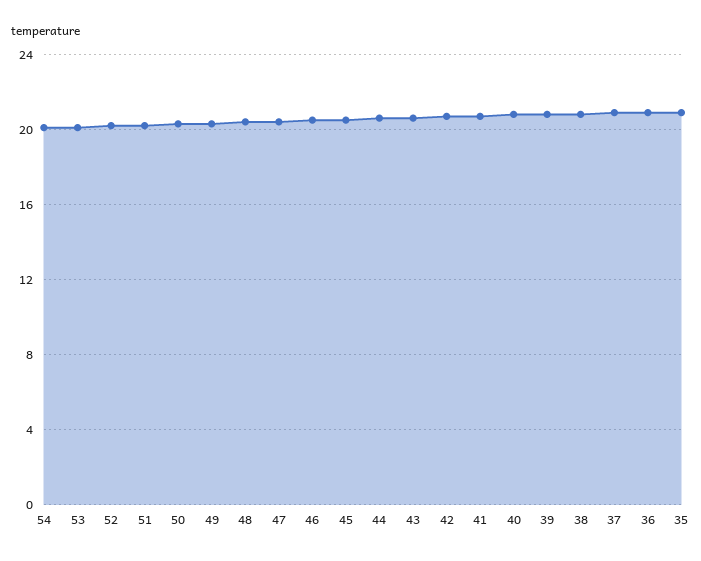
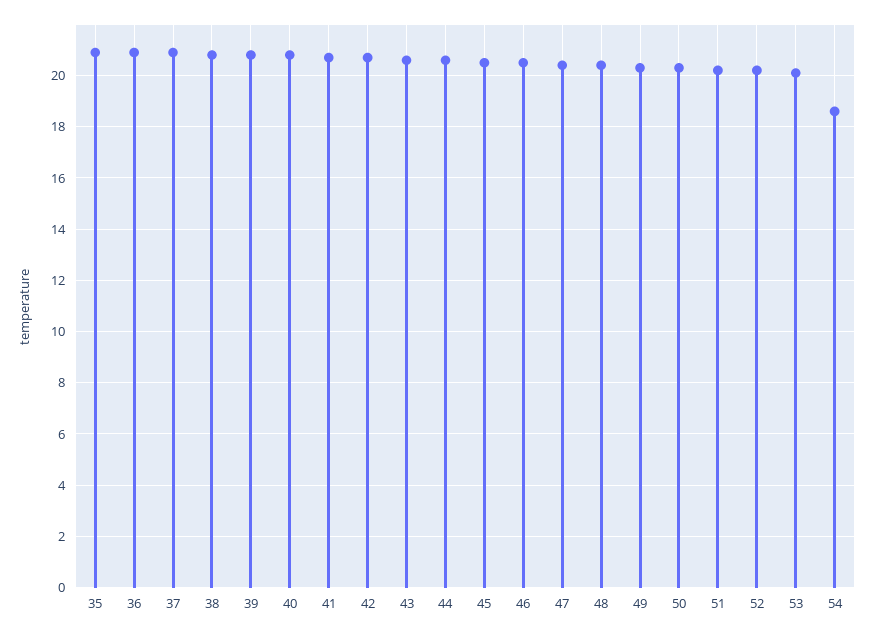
54: 20 -> 18.5

